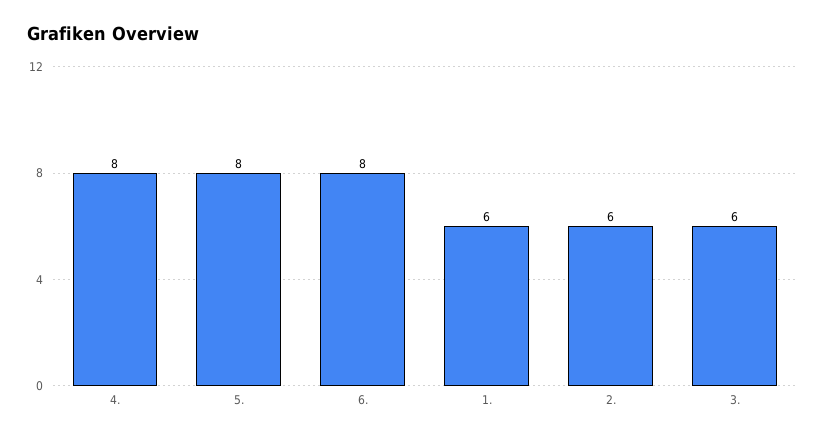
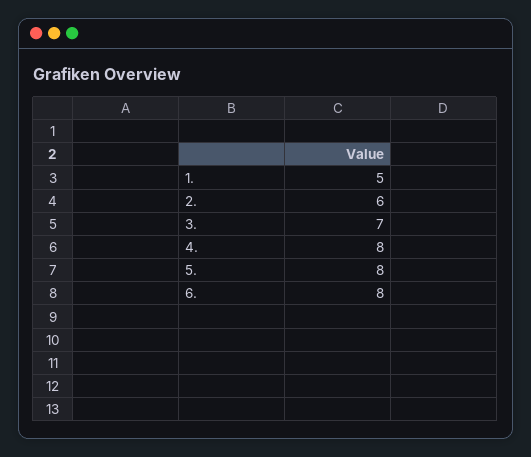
1.: 6 -> 5
3.: 6 -> 7

